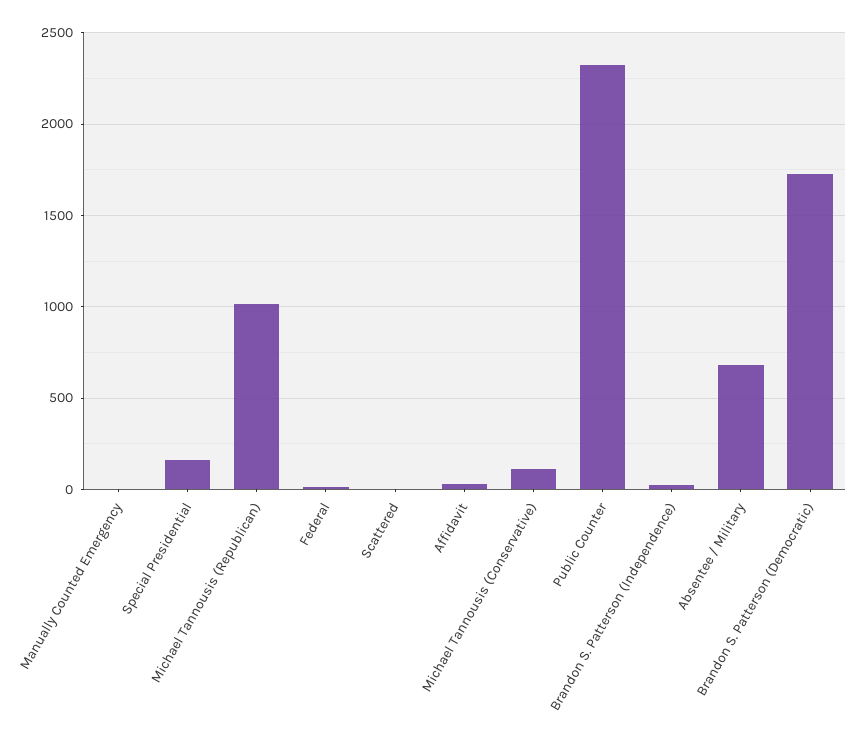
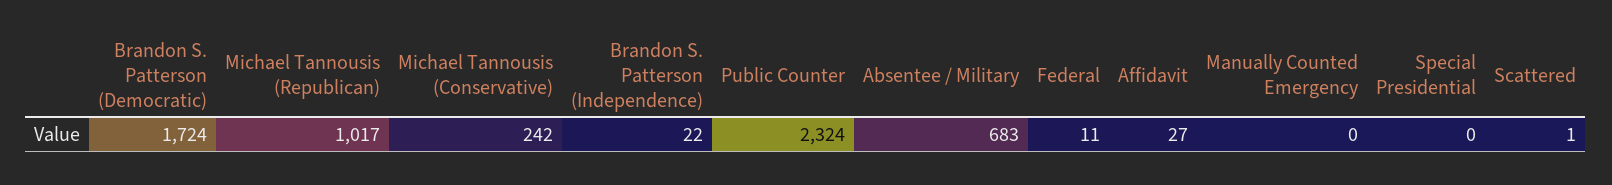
Special Presidential: 150 -> 0
Michael Tannousis (Conservative): 100 -> 242

